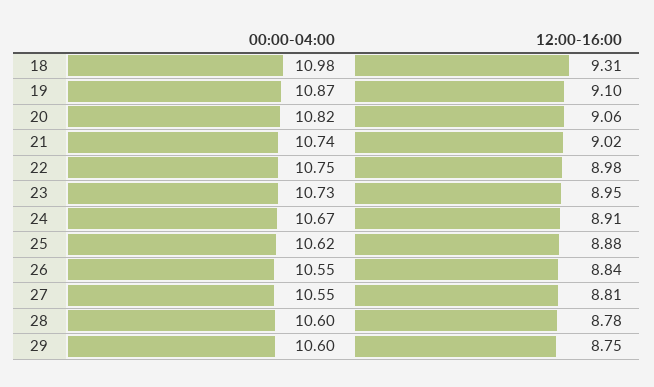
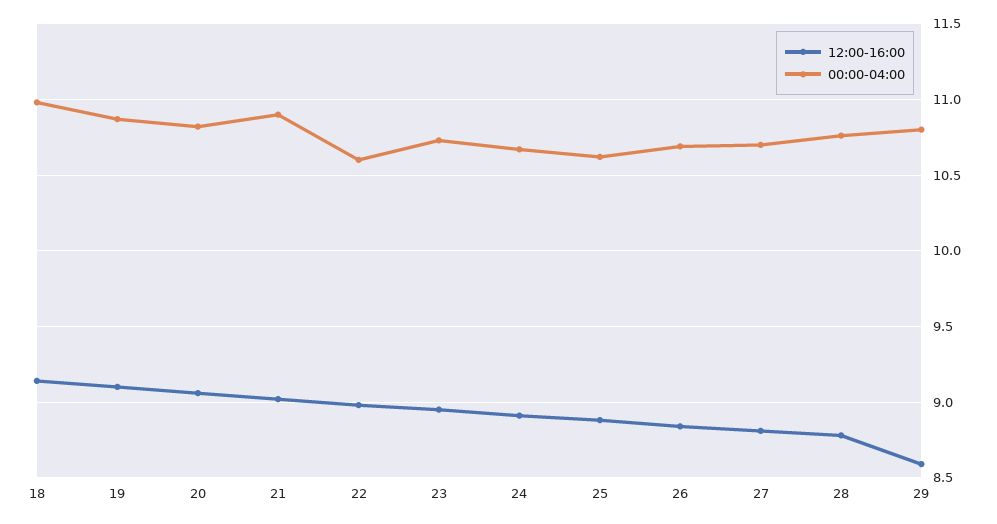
12:00-16:00, 18: 9.31 -> 9.15
00:00-04:00, 21: 10.74 -> 10.9
00:00-04:00, 22: 10.75 -> 10.6
00:00-04:00, 26: 10.55 -> 10.7
00:00-04:00, 27: 10.55 -> 10.7
00:00-04:00, 28: 10.6 -> 10.75
00:00-04:00, 29: 10.6 -> 10.8
12:00-16:00, 29: 8.75 -> 8.6

